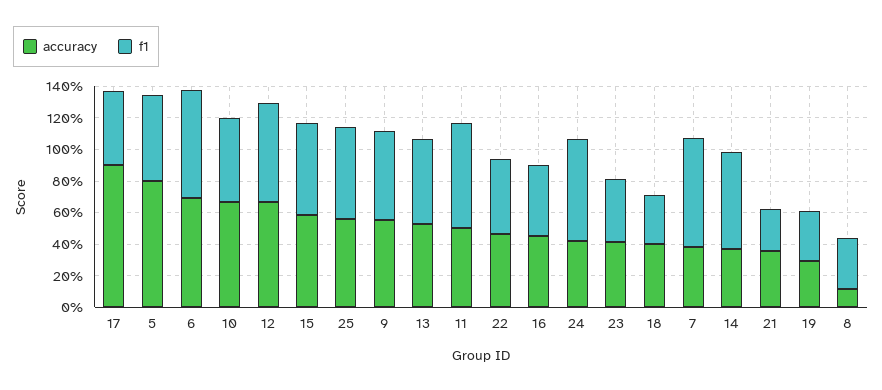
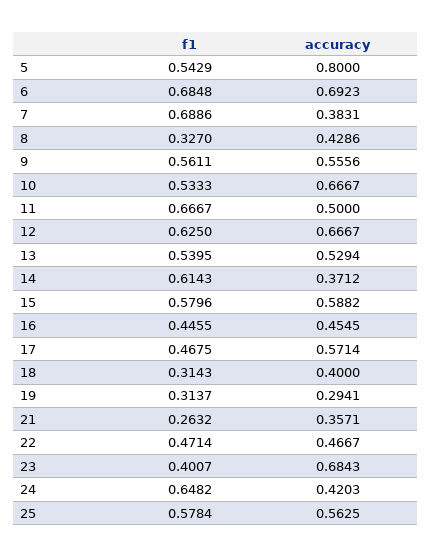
accuracy, 17: 0.9 -> 0.5714
accuracy, 23: 0.4 -> 0.6843
accuracy, 8: 0.1 -> 0.4286

